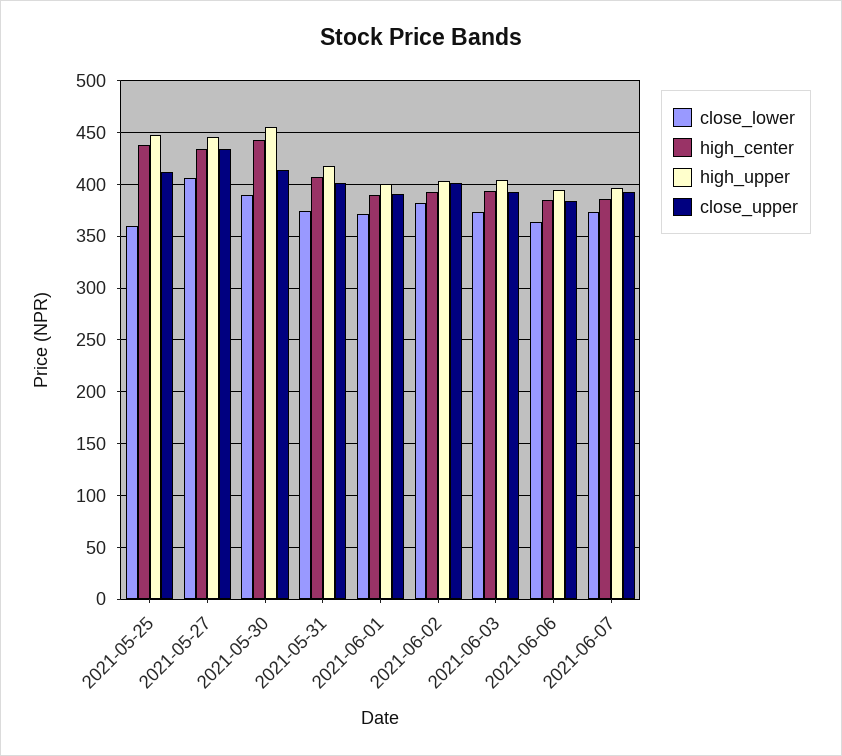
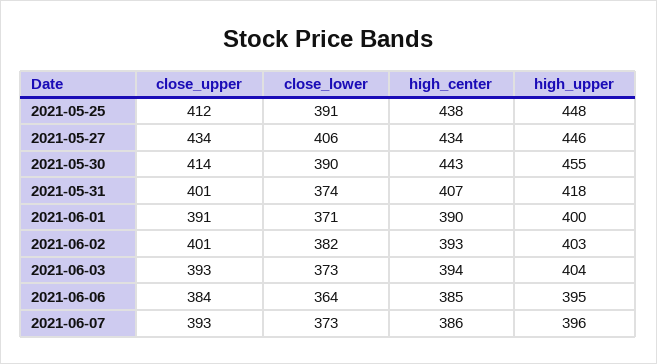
close_lower, 2021-05-25: 360 -> 391

